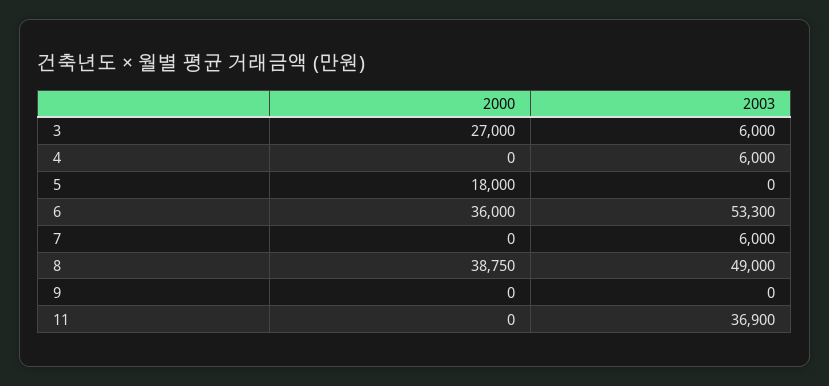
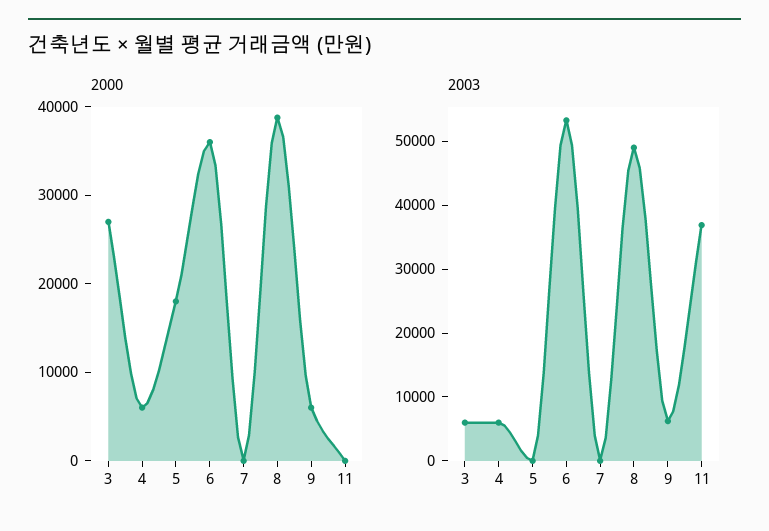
2000, 4: 0 -> 6000
2003, 7: 6000 -> 0
2000, 9: 0 -> 6000
2003, 9: 0 -> 6000

